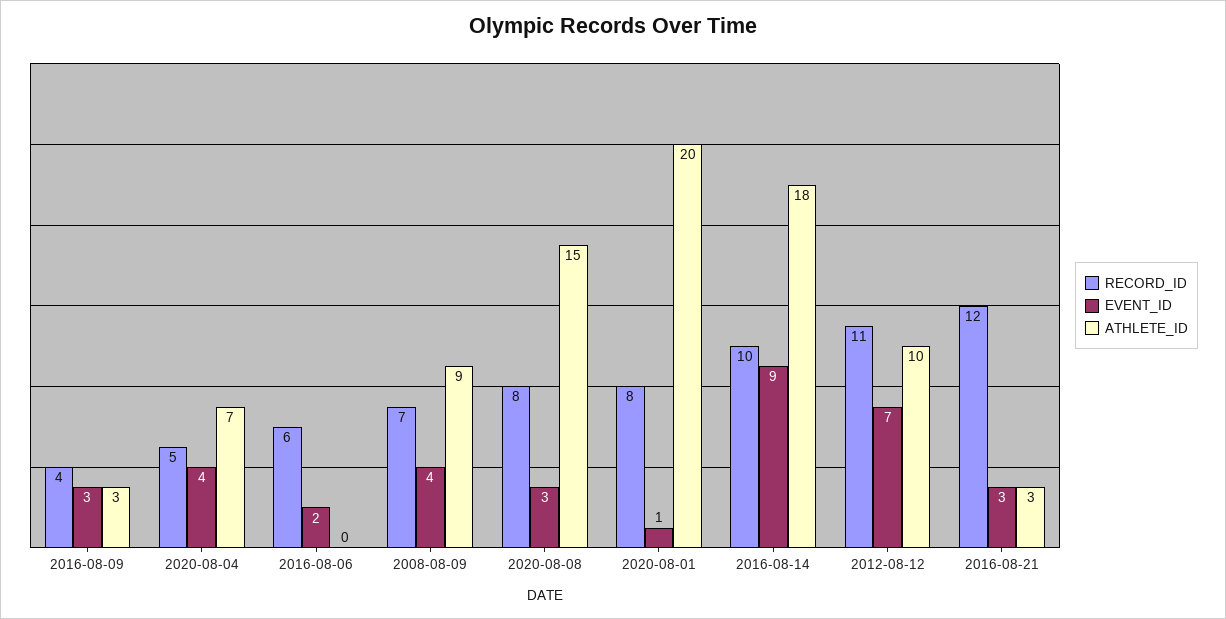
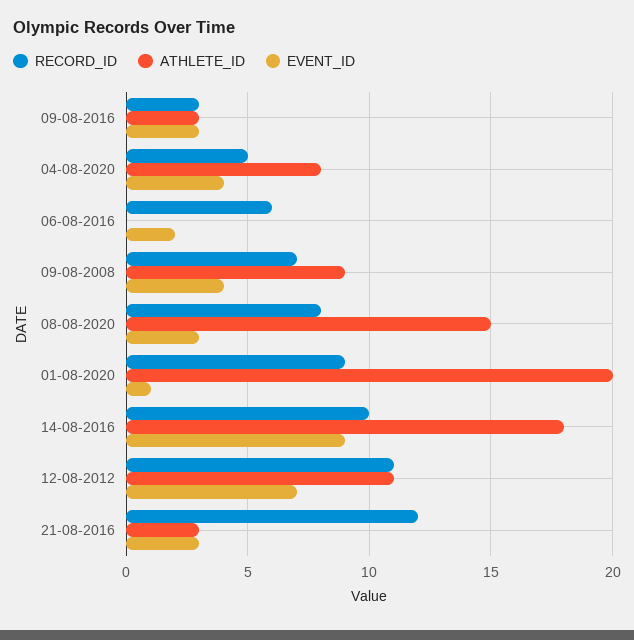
RECORD_ID, 2016-08-09: 4 -> 3
ATHLETE_ID, 2020-08-04: 7 -> 8
RECORD_ID, 2020-08-01: 8 -> 9
ATHLETE_ID, 2012-08-12: 10 -> 11

